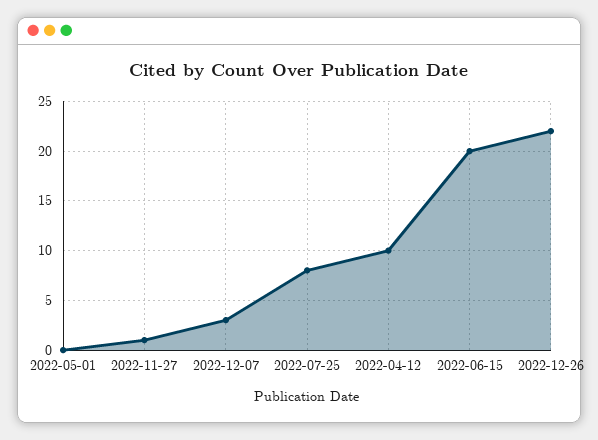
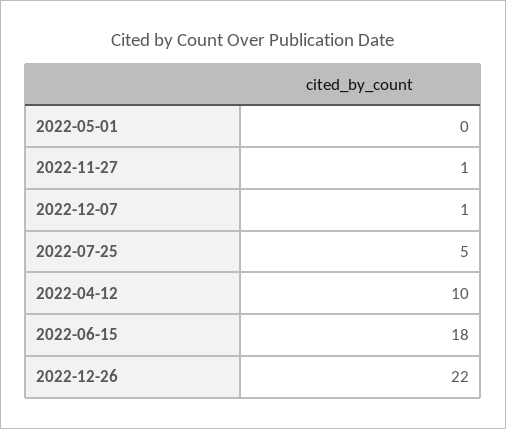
2022-12-07: 3 -> 1
2022-07-25: 8 -> 5
2022-06-15: 20 -> 18

